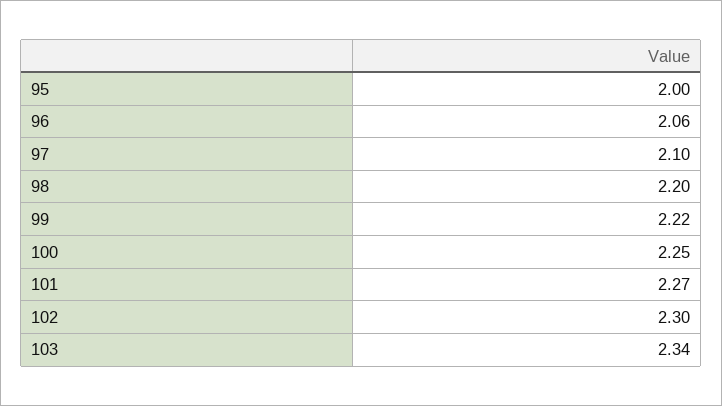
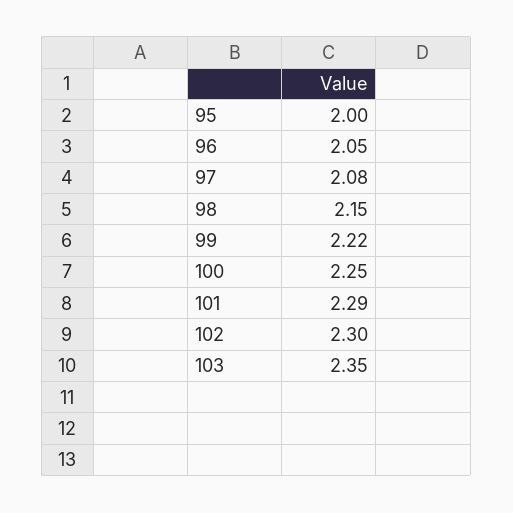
96: 2.06 -> 2.05
97: 2.1 -> 2.08
98: 2.2 -> 2.15
101: 2.27 -> 2.29
103: 2.34 -> 2.35

